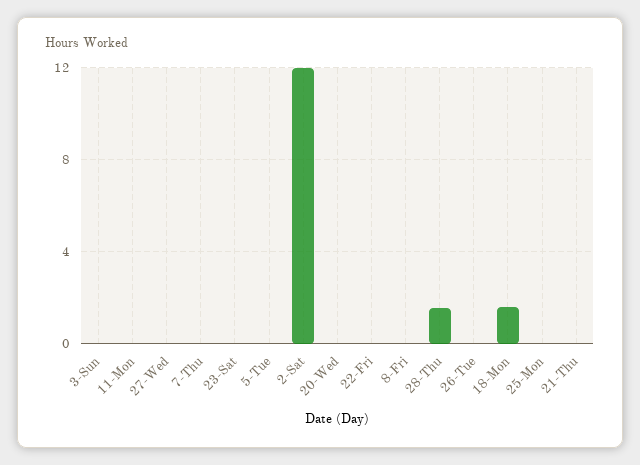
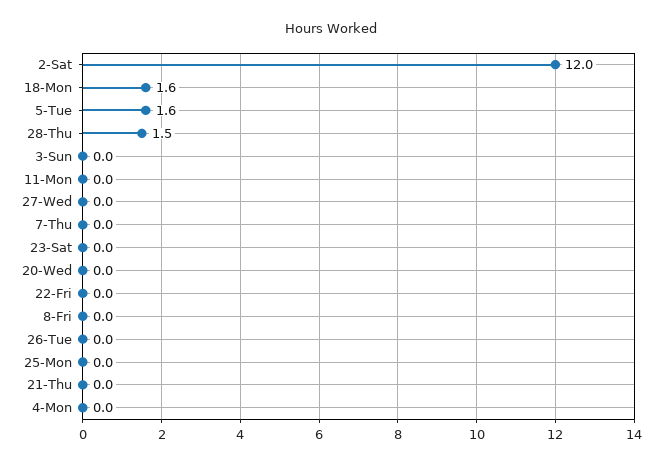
5-Tue: 0 -> 1.6
4-Mon: none -> 0

